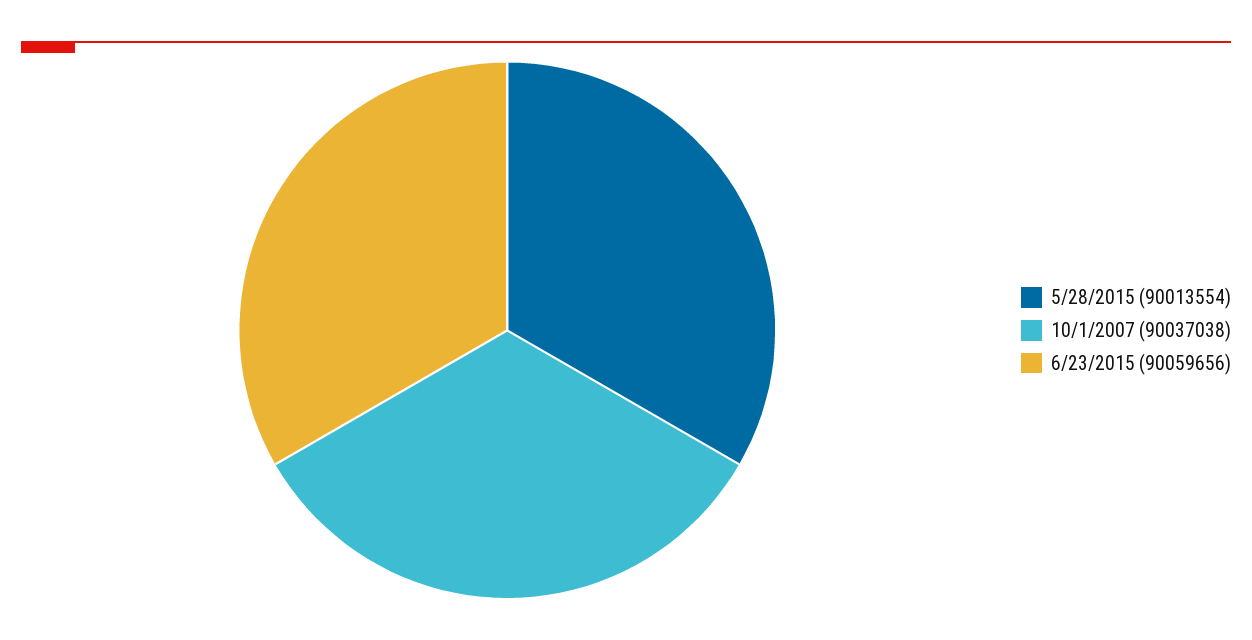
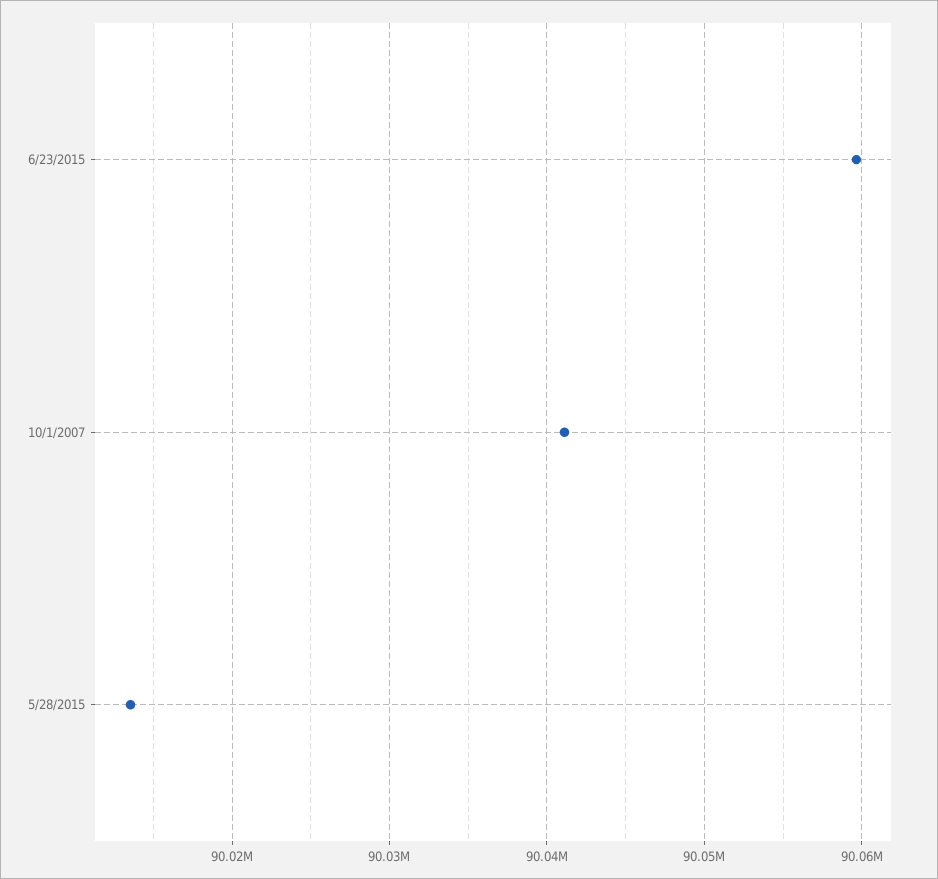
10/1/2007: 90037038 -> 90041000

